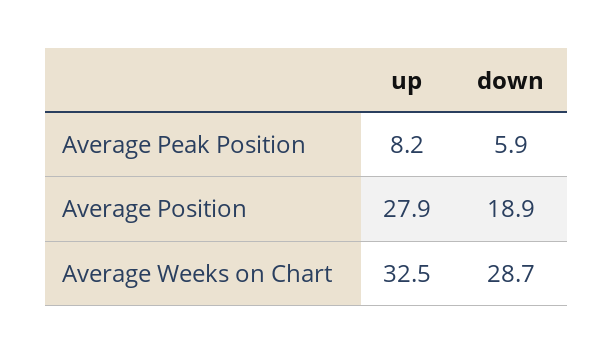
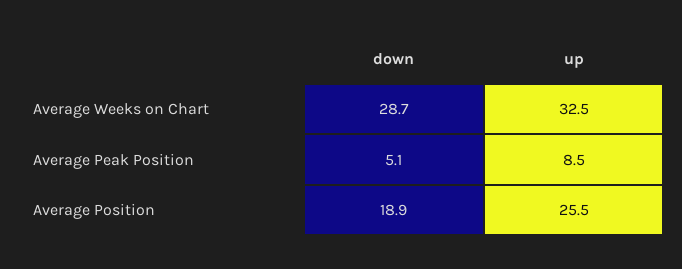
up, Average Peak Position: 8.2 -> 8.5
down, Average Peak Position: 5.9 -> 5.1
up, Average Position: 27.9 -> 25.5

